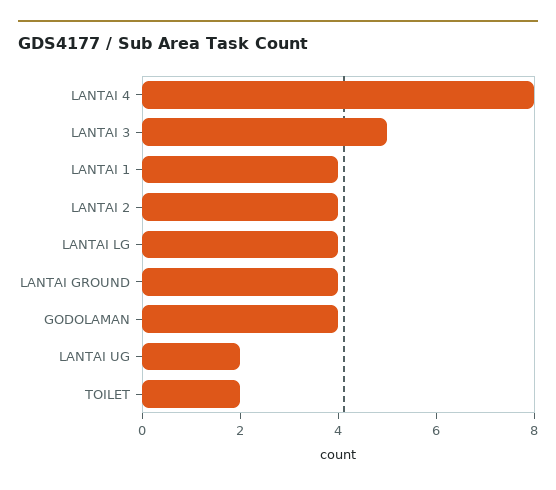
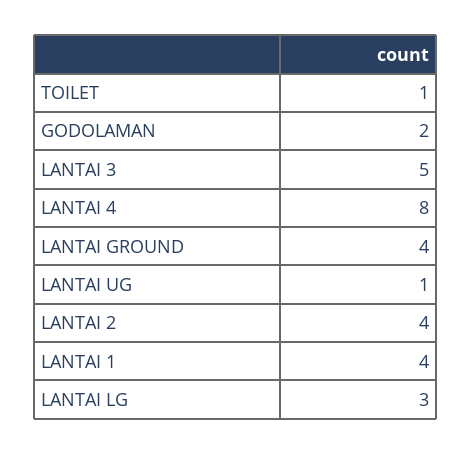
LANTAI LG: 4 -> 3
GODOLAMAN: 4 -> 2
LANTAI UG: 2 -> 1
TOILET: 2 -> 1

